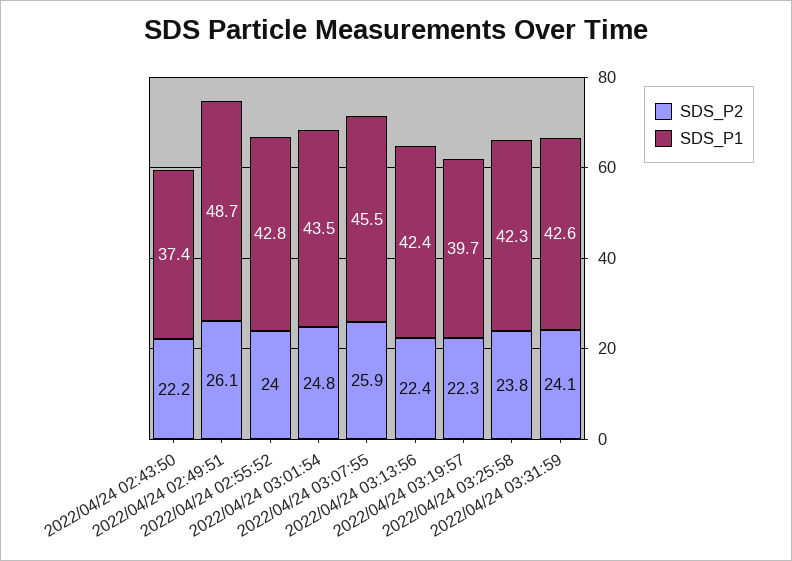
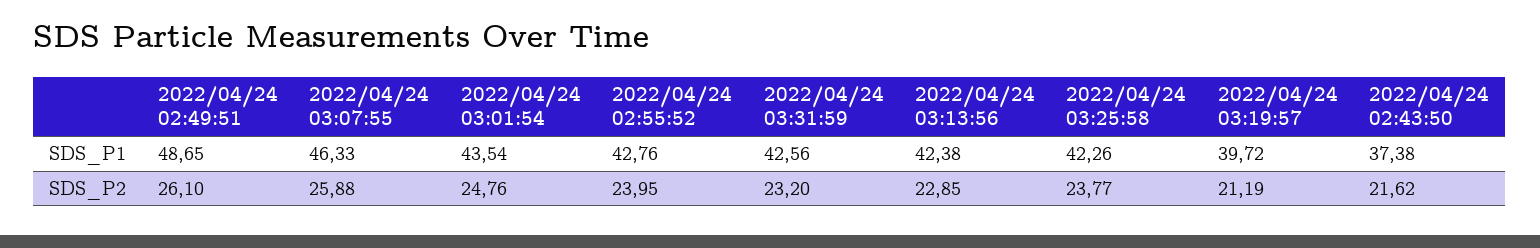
SDS_P2, 2022/04/24 02:43:50: 22.2 -> 21.62
SDS_P1, 2022/04/24 03:07:55: 45.5 -> 46.33
SDS_P2, 2022/04/24 03:13:56: 22.4 -> 22.85
SDS_P2, 2022/04/24 03:19:57: 22.3 -> 21.19
SDS_P2, 2022/04/24 03:31:59: 24.1 -> 23.2

